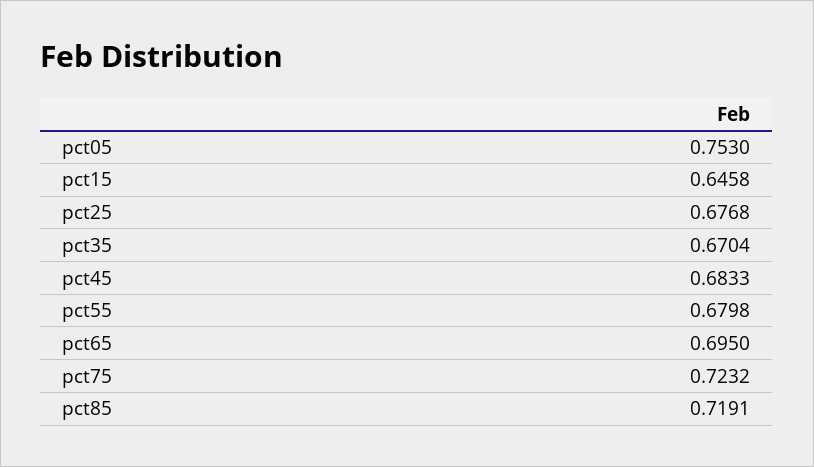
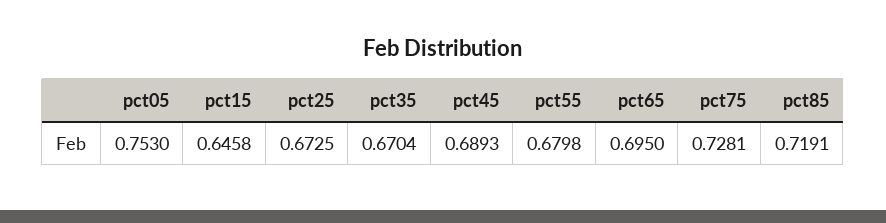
pct25: 0.6768 -> 0.6725
pct45: 0.6833 -> 0.6893
pct75: 0.7232 -> 0.7281

